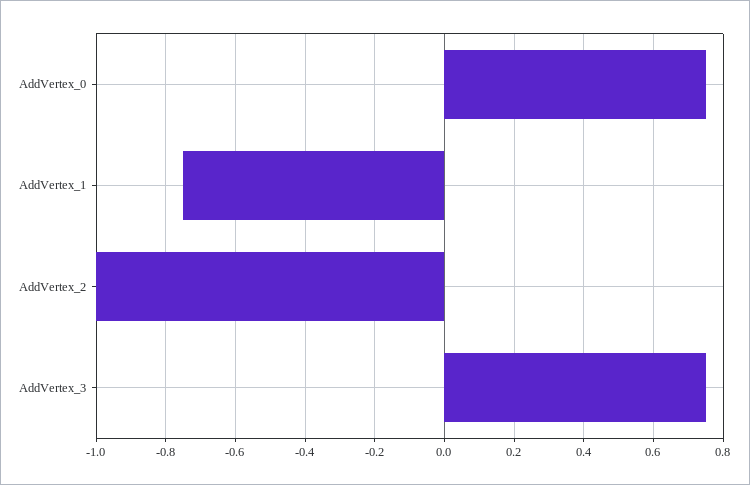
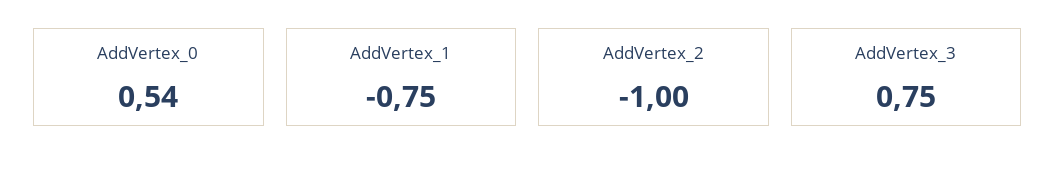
AddVertex_0: 0.75 -> 0.54

